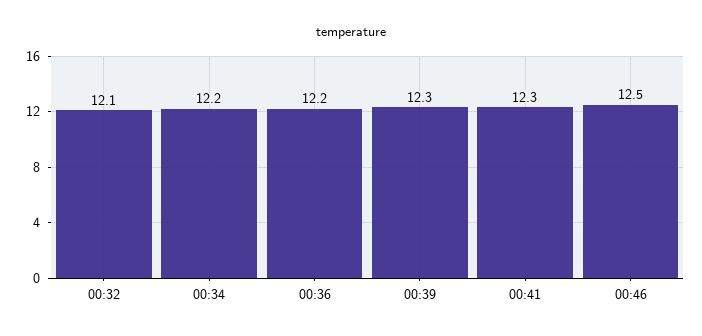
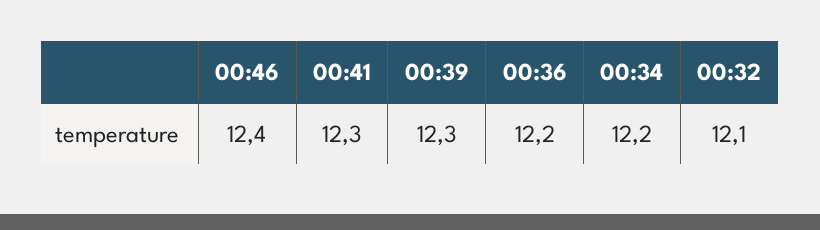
00:46: 12.5 -> 12.4

